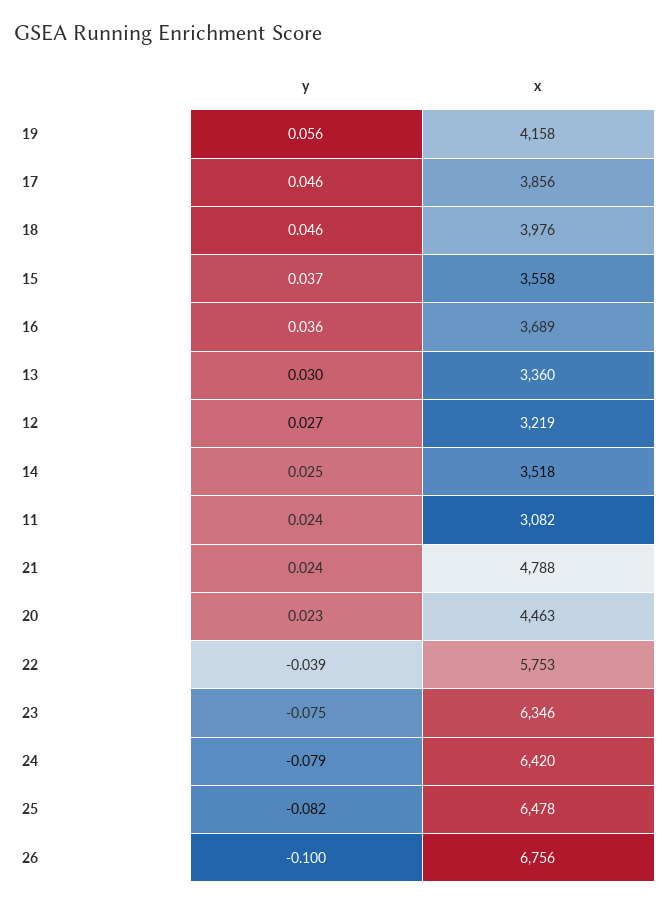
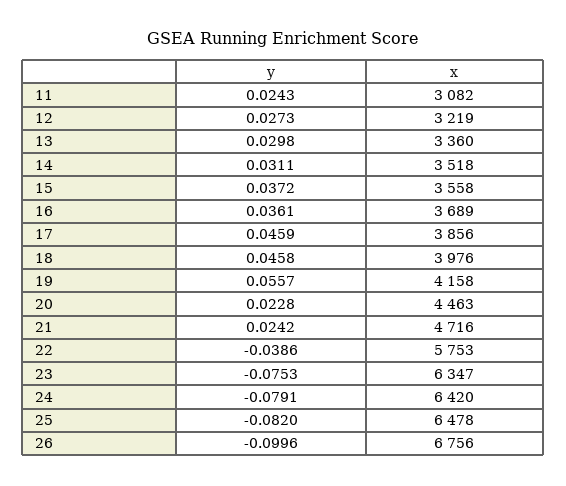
y, 14: 0.025 -> 0.0311
x, 21: 4788 -> 4716
x, 23: 6346 -> 6347

